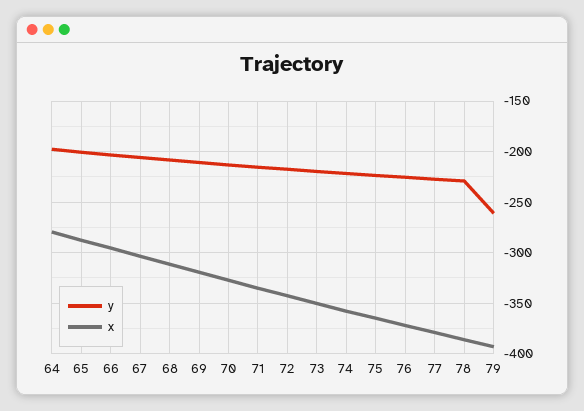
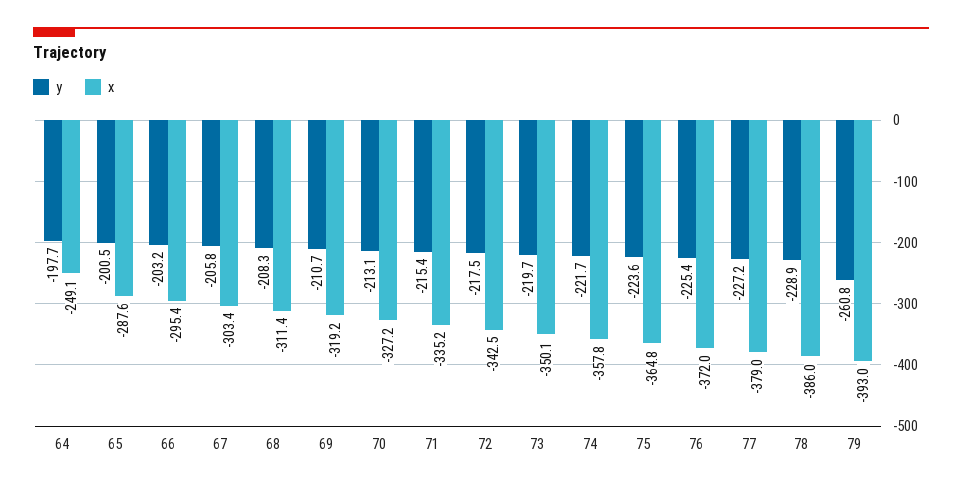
x, 64: -280 -> -249.1

